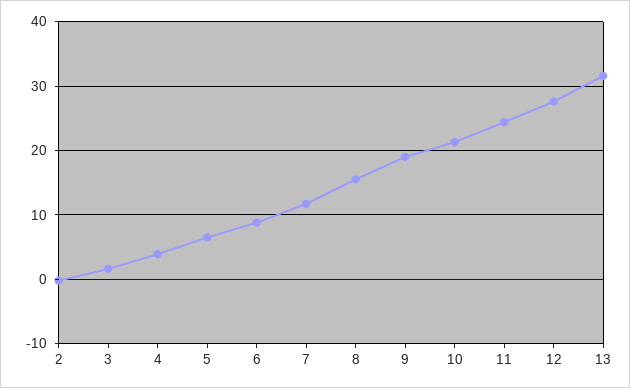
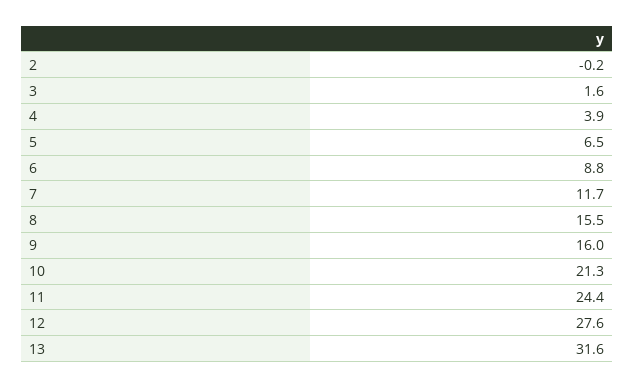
9: 19 -> 16

